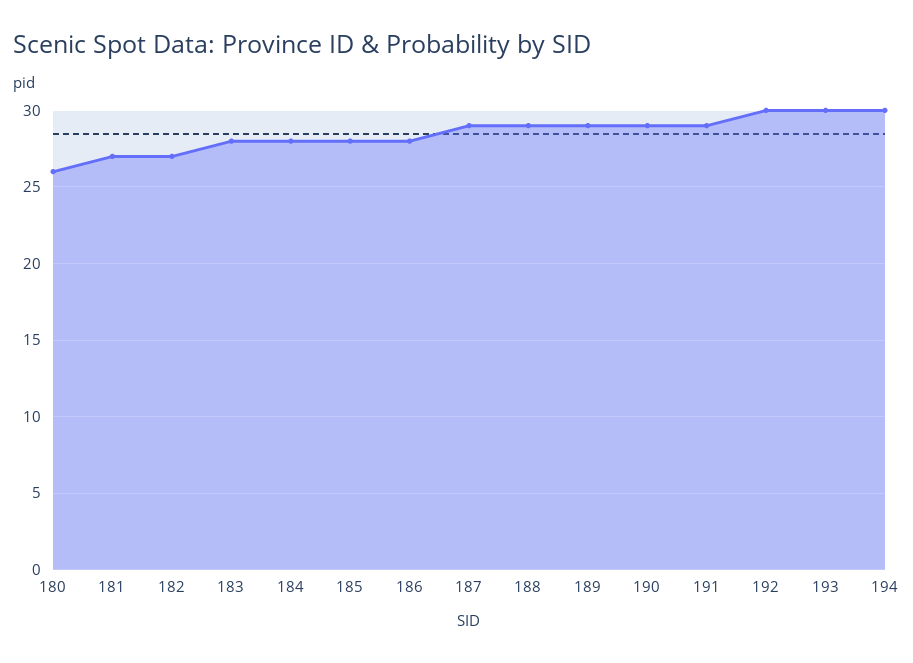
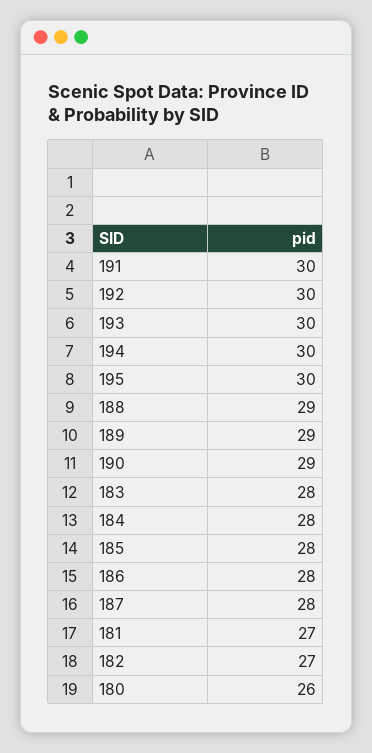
187: 29 -> 28
191: 29 -> 30
195: none -> 30

